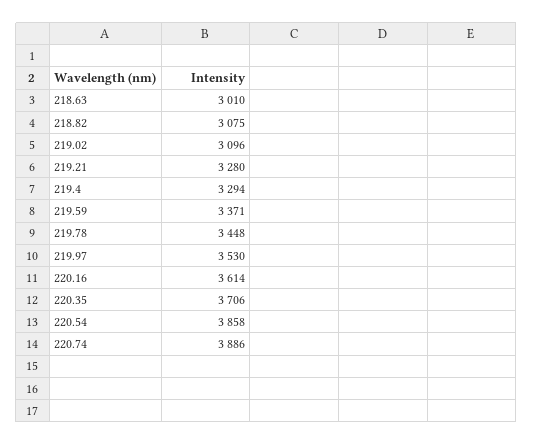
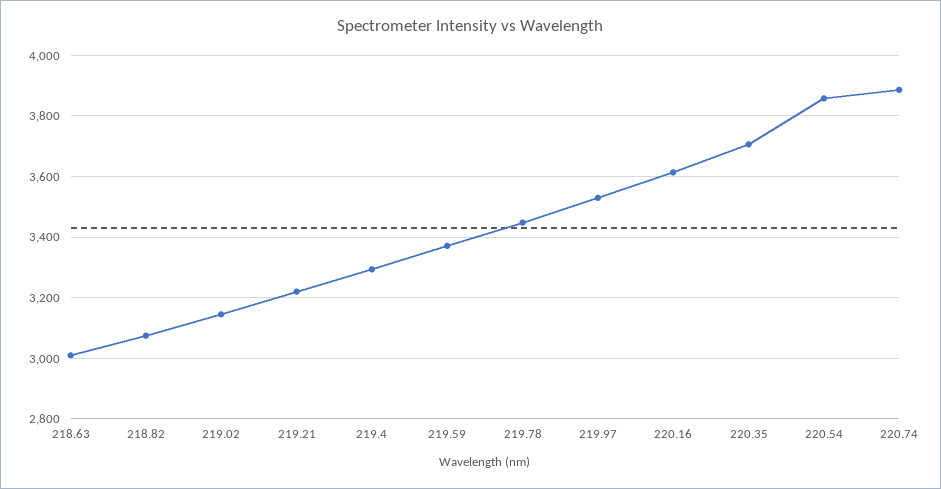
219.02: 3096 -> 3140
219.21: 3280 -> 3220

